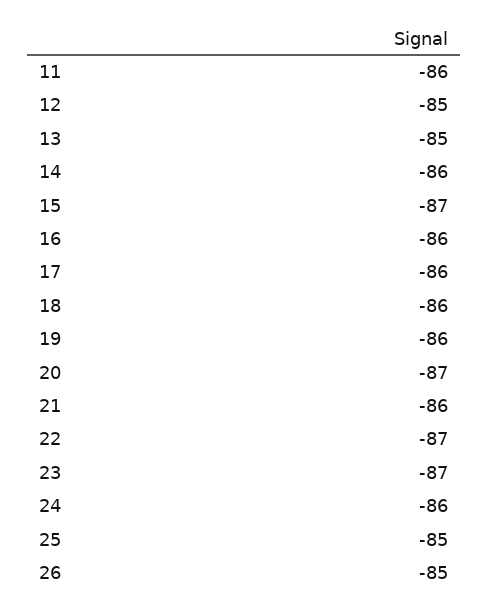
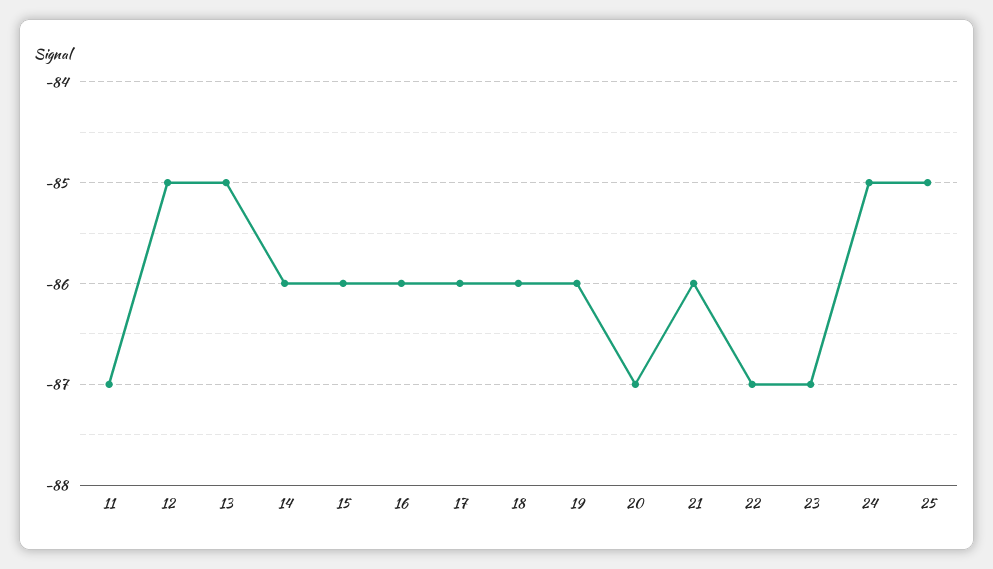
11: -86 -> -87
15: -87 -> -86
24: -86 -> -85
26: -85 -> none

